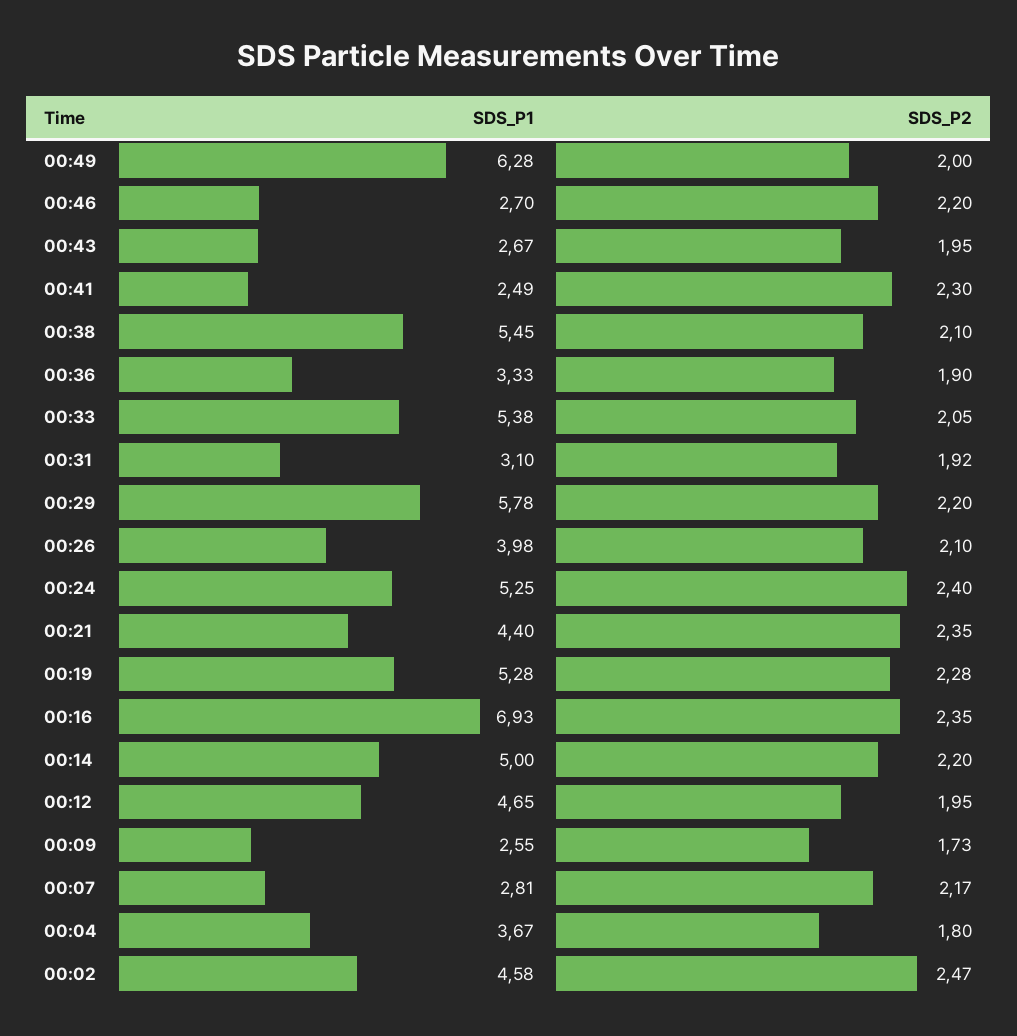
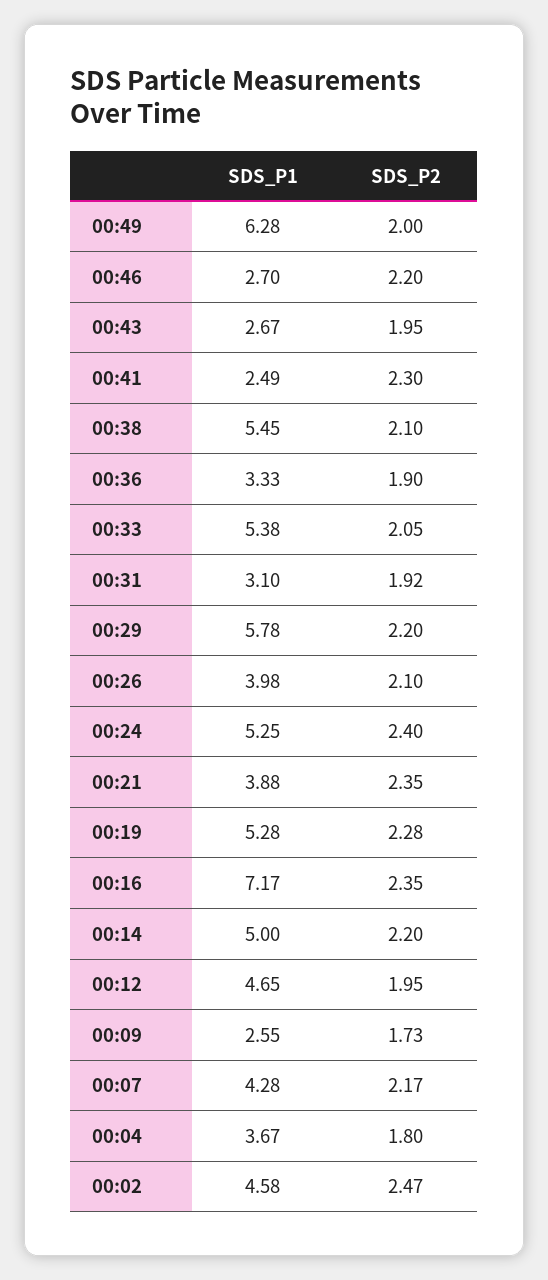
SDS_P1, 00:21: 4.4 -> 3.88
SDS_P1, 00:16: 6.93 -> 7.17
SDS_P1, 00:07: 2.81 -> 4.28

